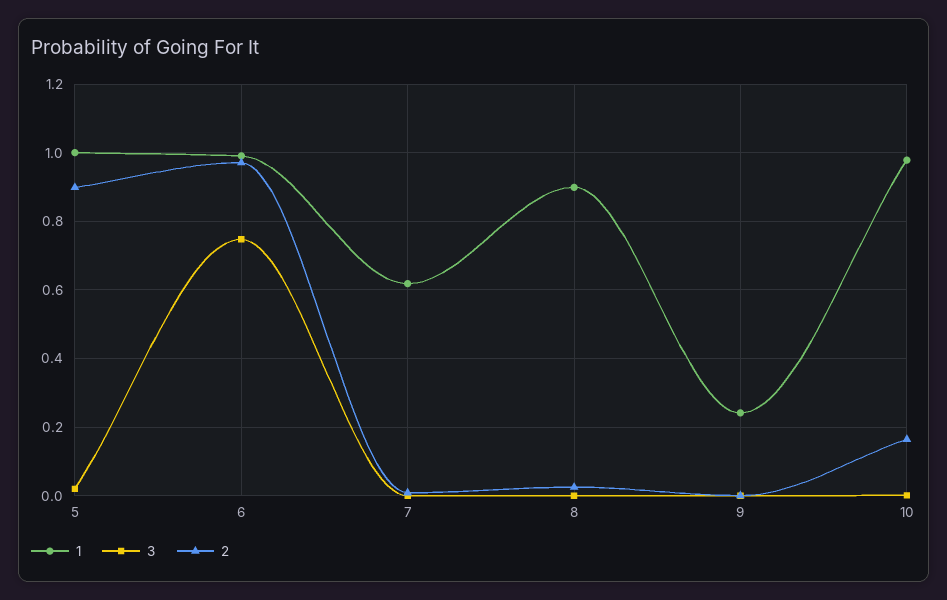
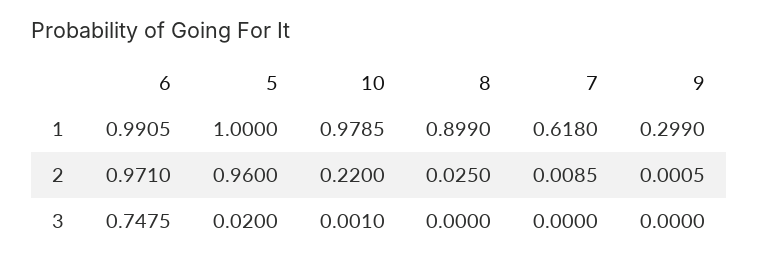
2, 5: 0.9 -> 0.96
1, 9: 0.24 -> 0.299
2, 10: 0.16 -> 0.22

